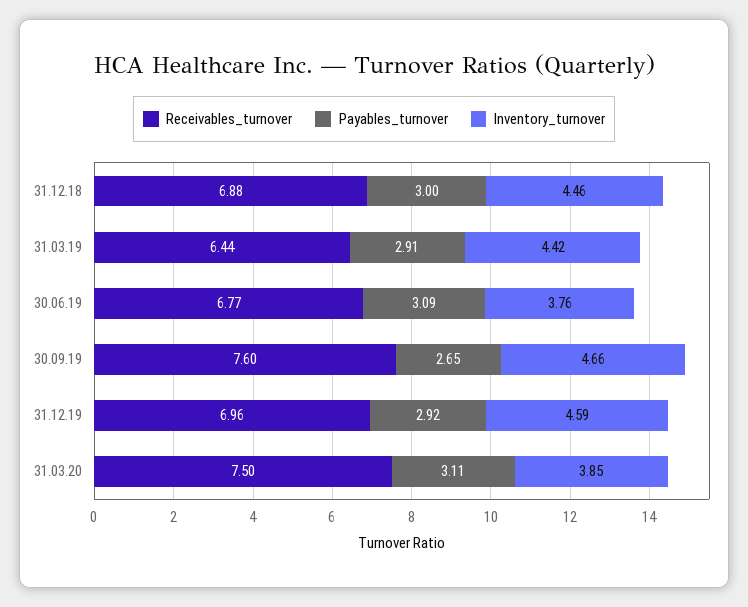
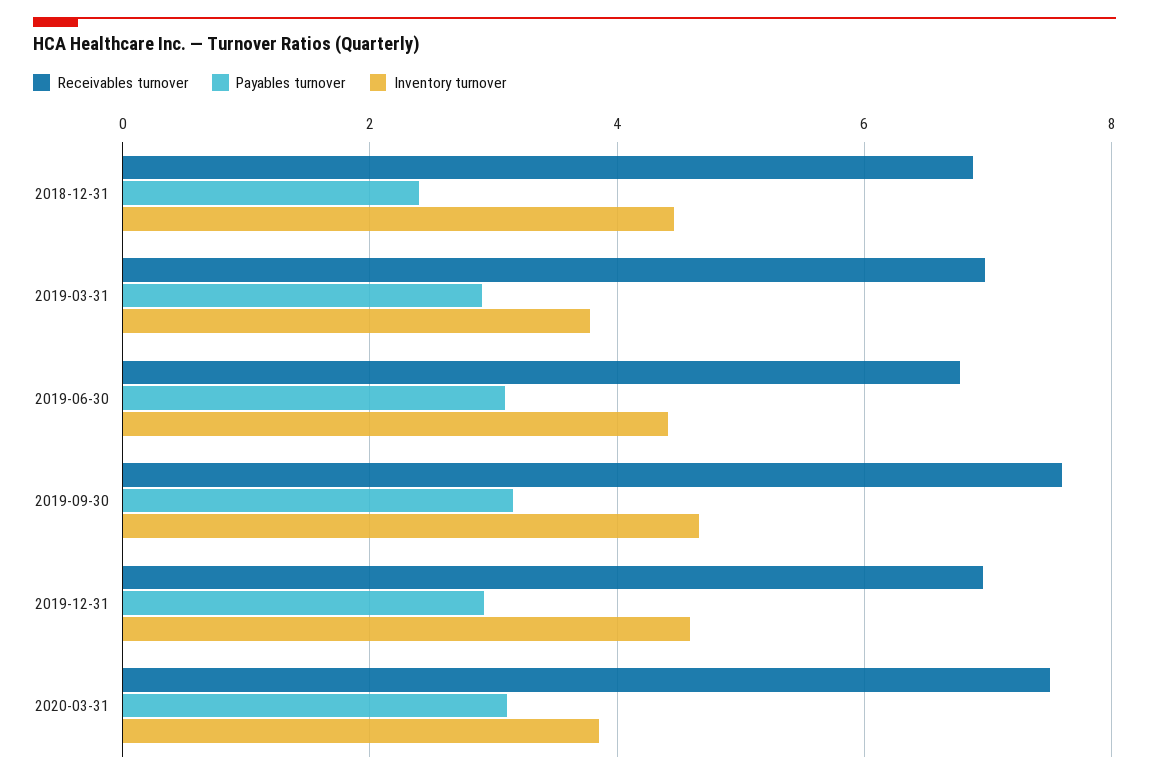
Payables_turnover, 31.12.18: 3 -> 2.4
Receivables_turnover, 31.03.19: 6.44 -> 7
Inventory_turnover, 31.03.19: 4.42 -> 3.8
Inventory_turnover, 30.06.19: 3.76 -> 4.4
Payables_turnover, 30.09.19: 2.65 -> 3.2

